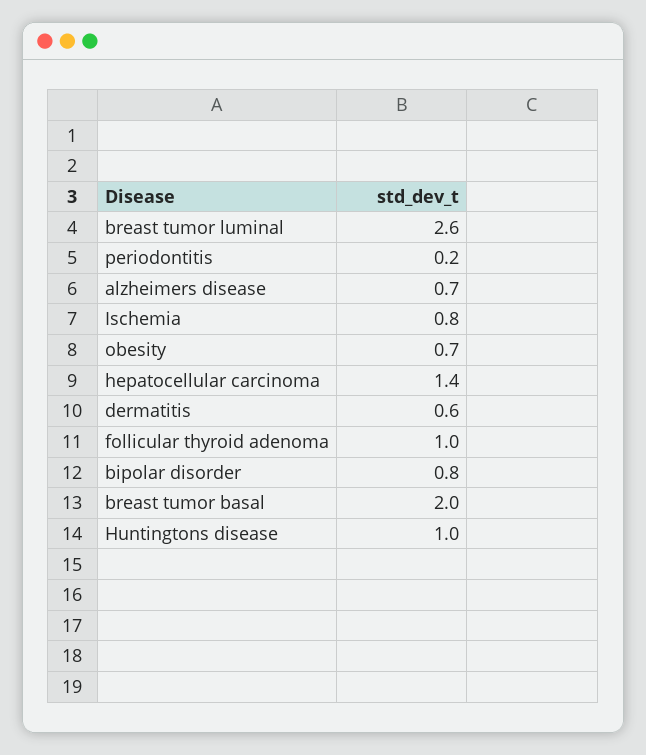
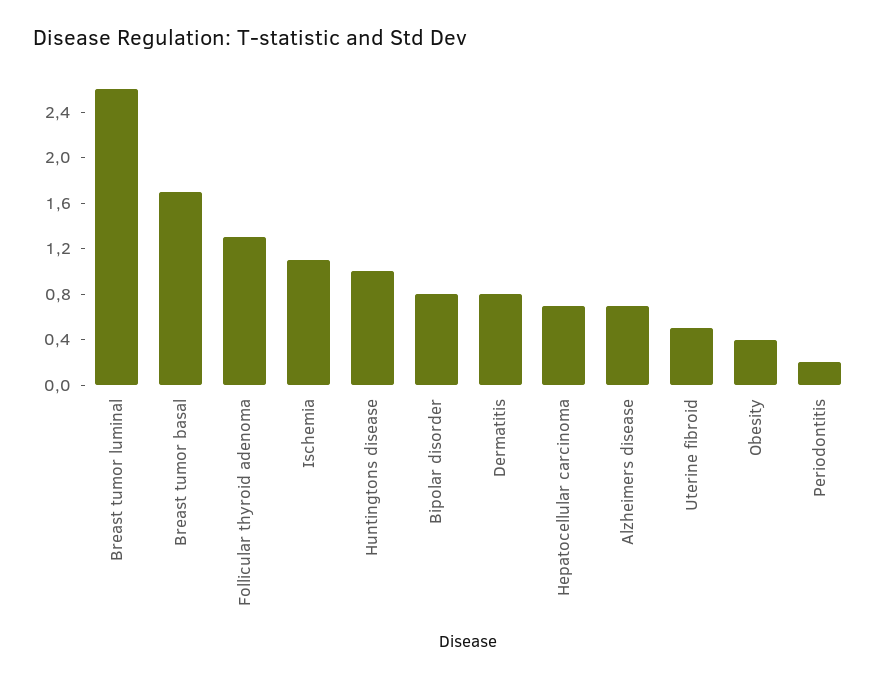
Ischemia: 0.8 -> 1.1
obesity: 0.7 -> 0.4
hepatocellular carcinoma: 1.4 -> 0.7
dermatitis: 0.6 -> 0.8
follicular thyroid adenoma: 1 -> 1.3
breast tumor basal: 2 -> 1.7
Uterine fibroid: none -> 0.5

